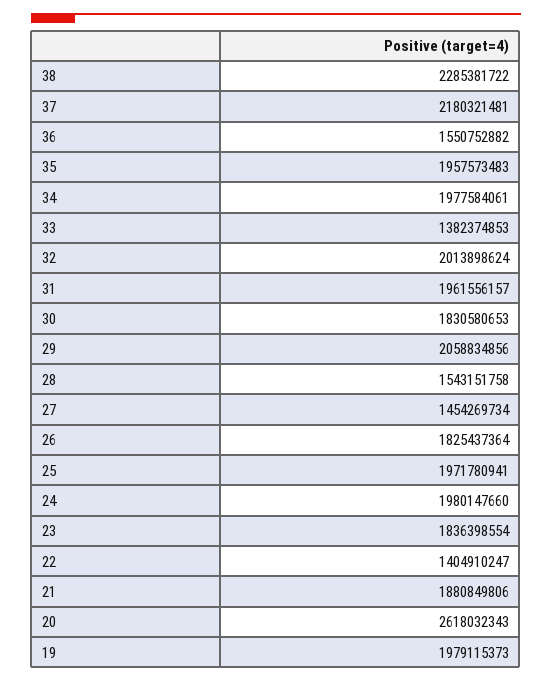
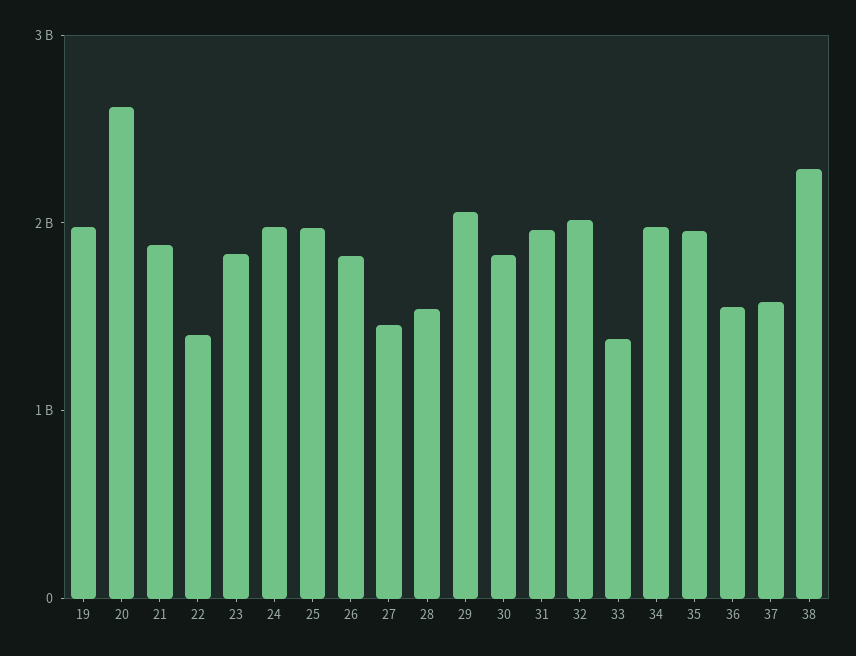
37: 2180321481 -> 1600000000

